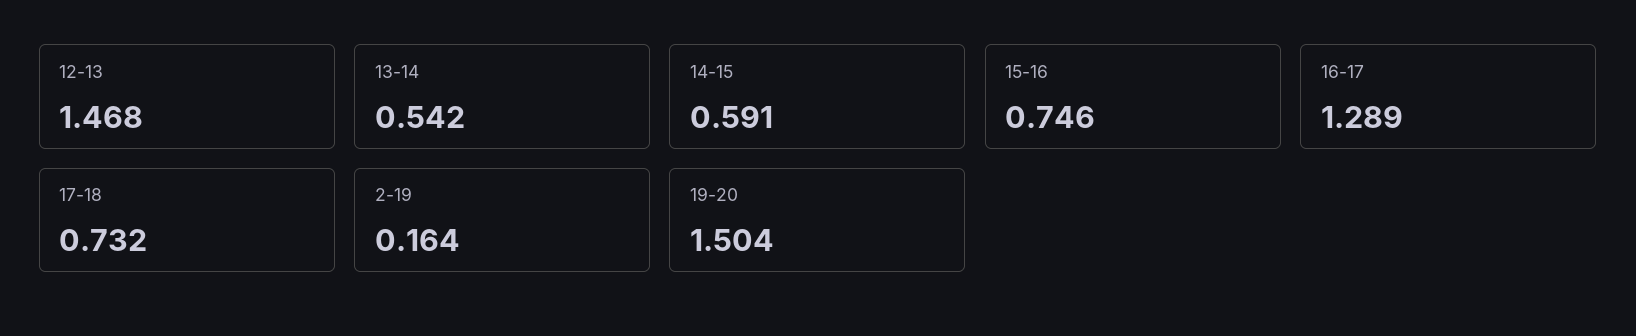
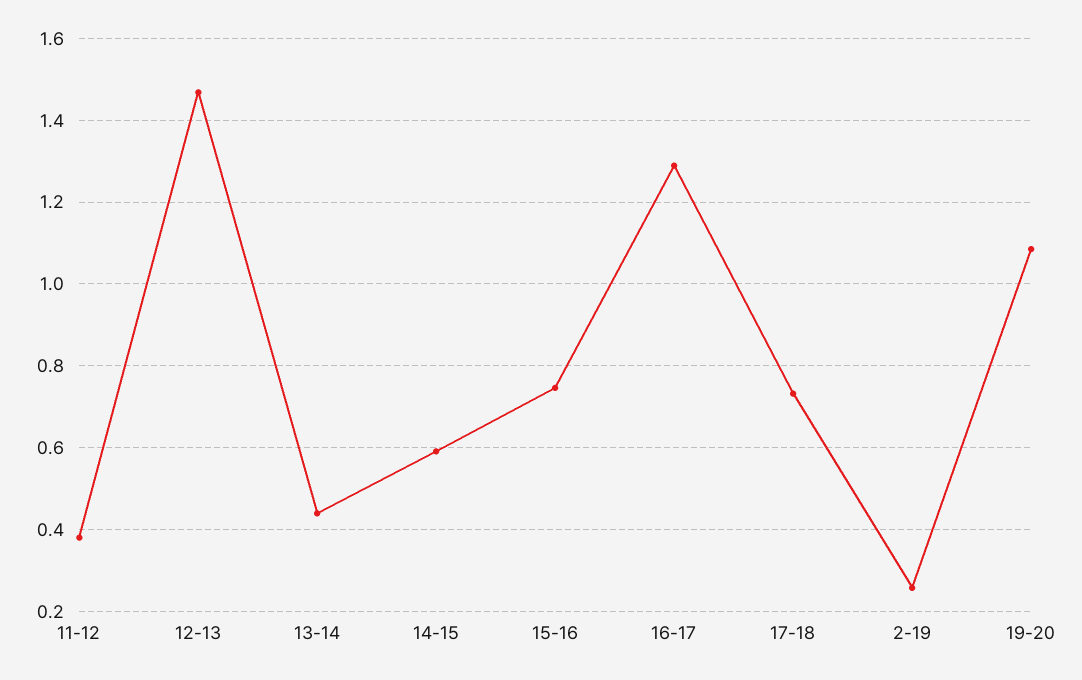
13-14: 0.542 -> 0.44
2-19: 0.164 -> 0.26
19-20: 1.504 -> 1.08
11-12: none -> 0.38

